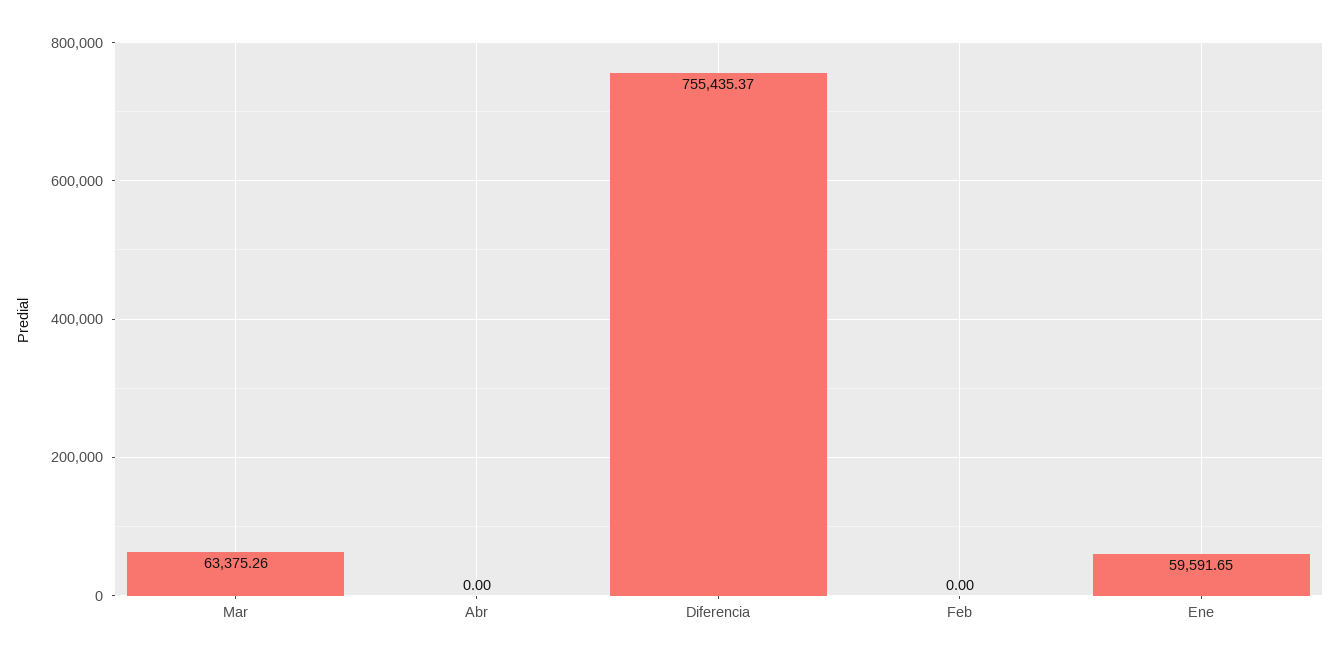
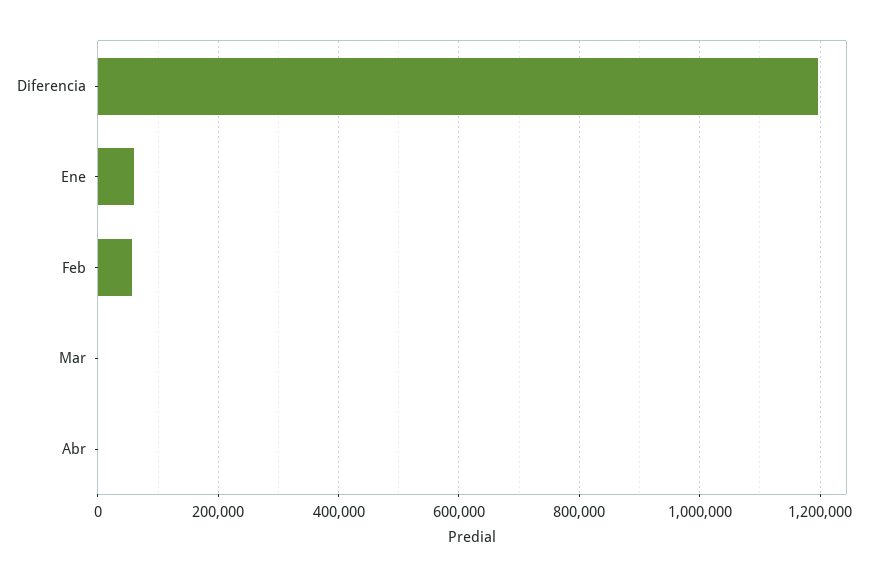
Mar: 63375.26 -> 0
Diferencia: 755435.37 -> 1200000
Feb: 0 -> 60000

